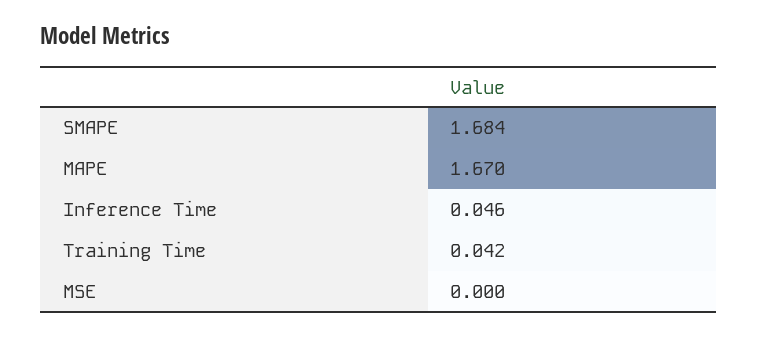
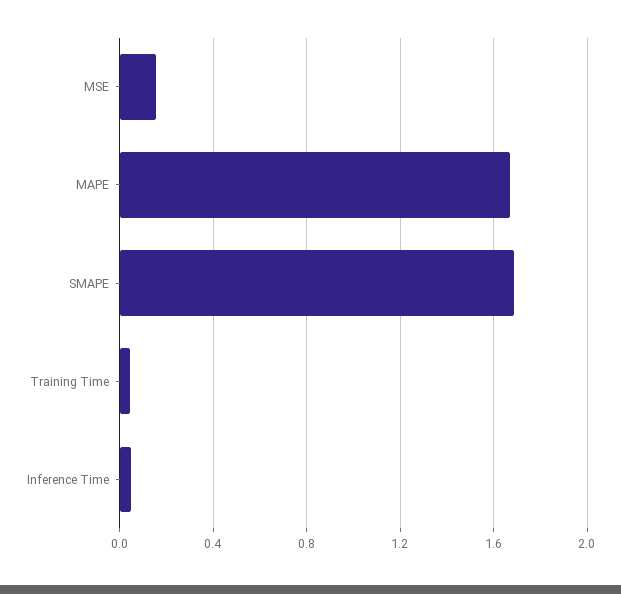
MSE: 0 -> 0.15

